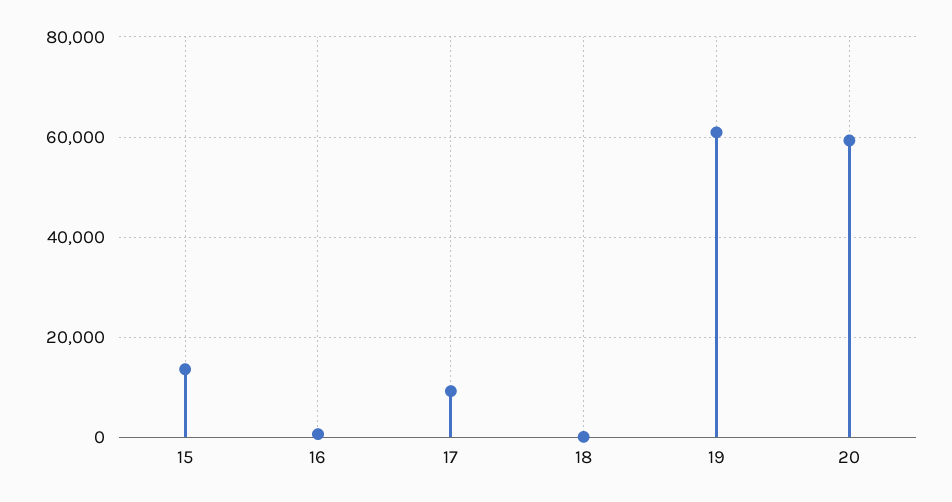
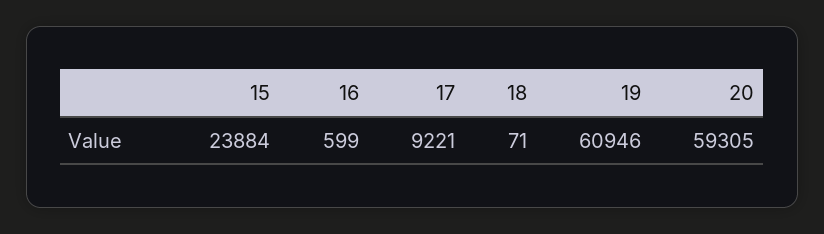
15: 14000 -> 23884

